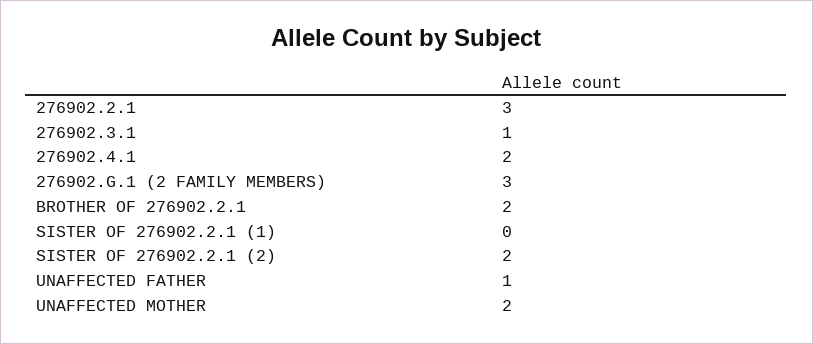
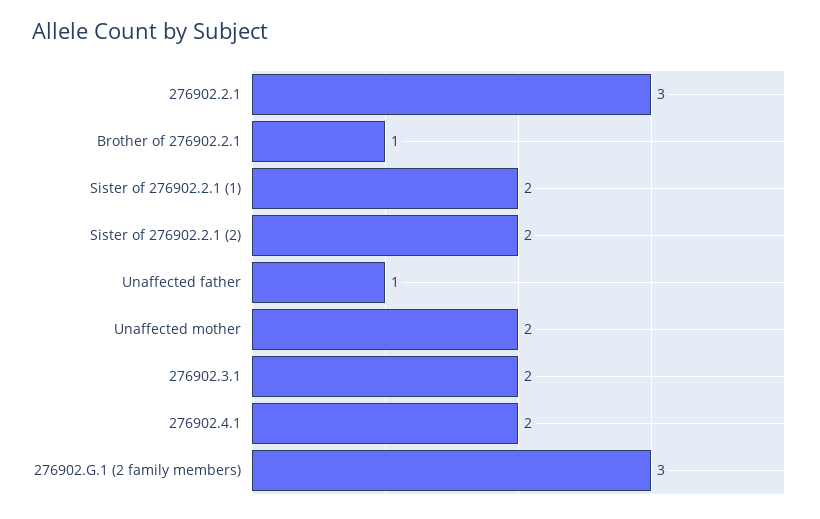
276902.3.1: 1 -> 2
BROTHER OF 276902.2.1: 2 -> 1
SISTER OF 276902.2.1 (1): 0 -> 2

